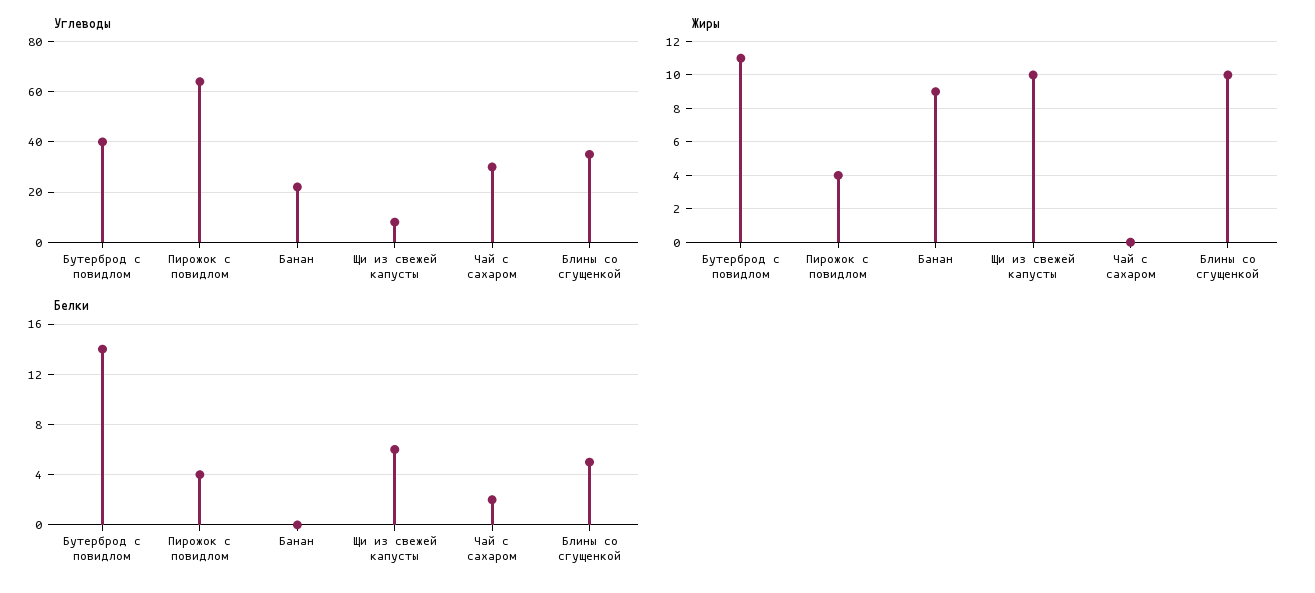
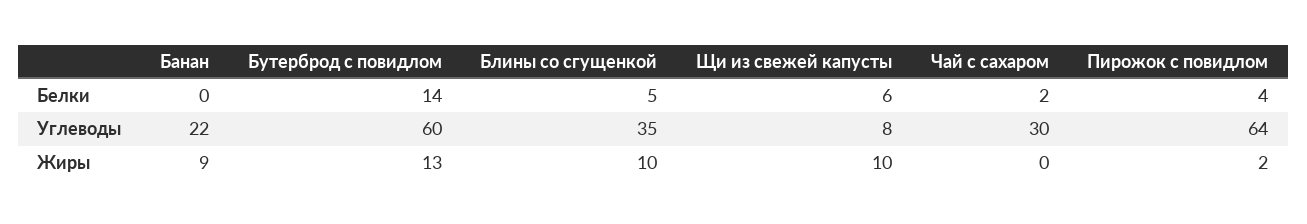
Углеводы, Бутерброд с повидлом: 40 -> 60
Жиры, Бутерброд с повидлом: 11 -> 13
Жиры, Пирожок с повидлом: 4 -> 2

